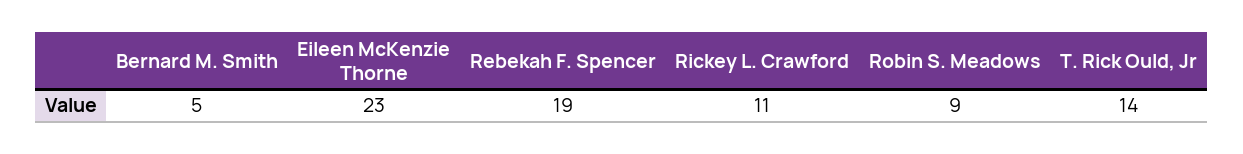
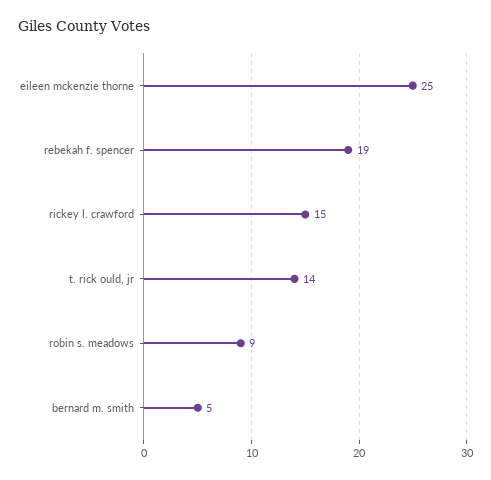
Eileen McKenzie Thorne: 23 -> 25
Rickey L. Crawford: 11 -> 15

